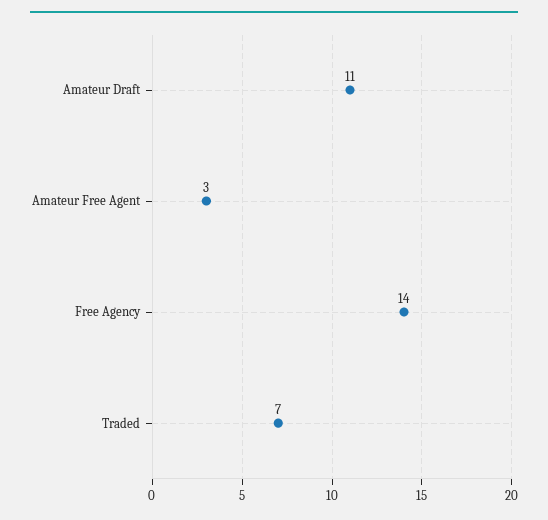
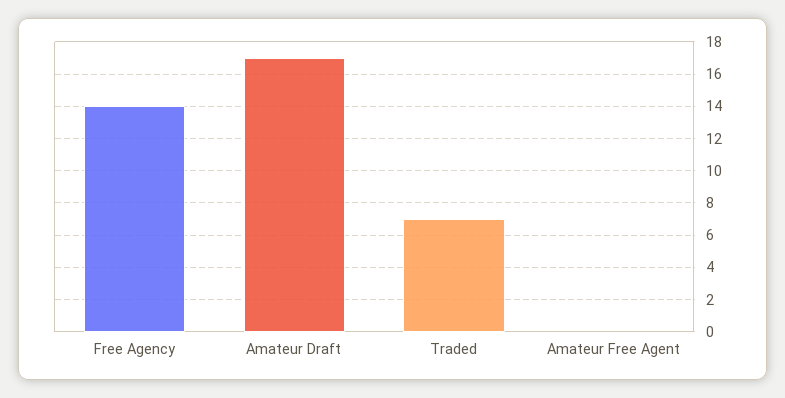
Amateur Draft: 11 -> 17
Amateur Free Agent: 3 -> 0

